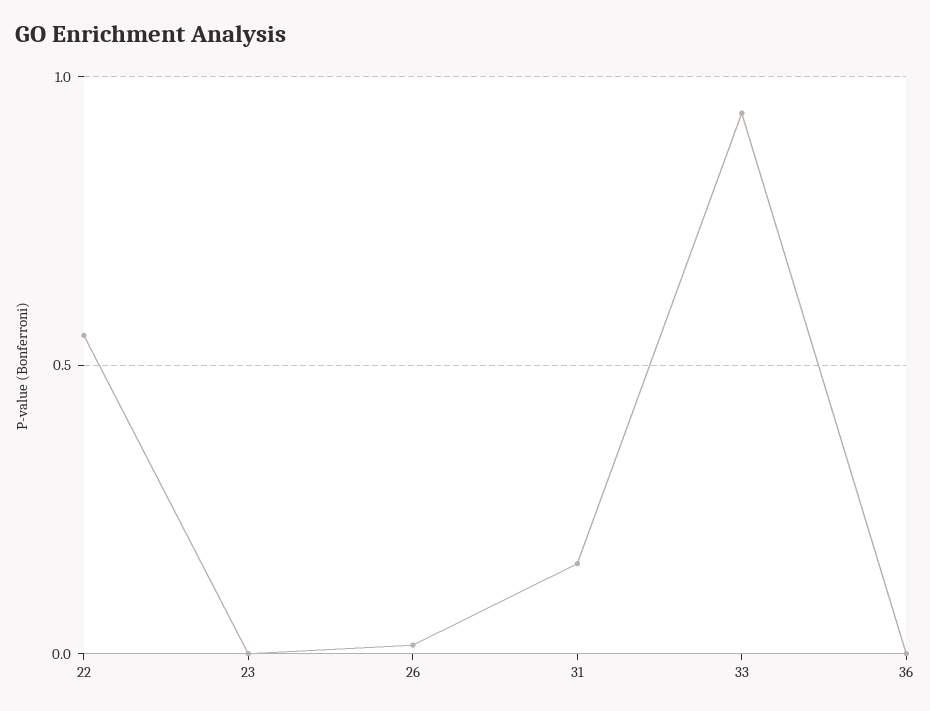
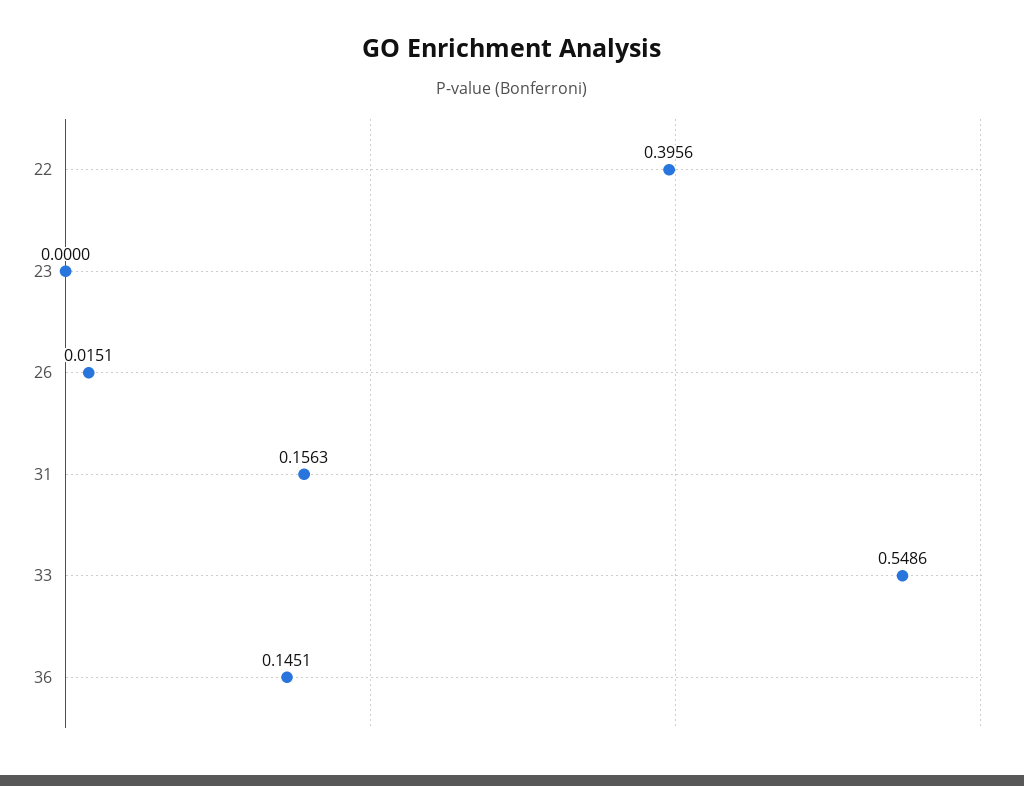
22: 0.55 -> 0.3956
33: 0.95 -> 0.5486
36: 0 -> 0.1451

